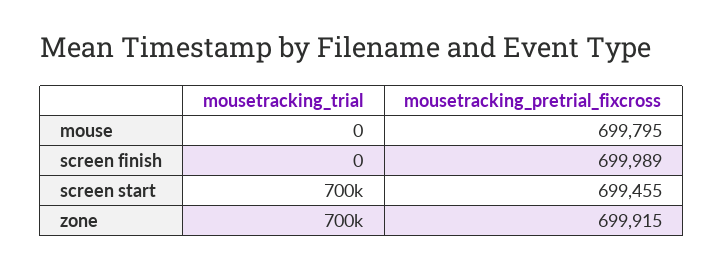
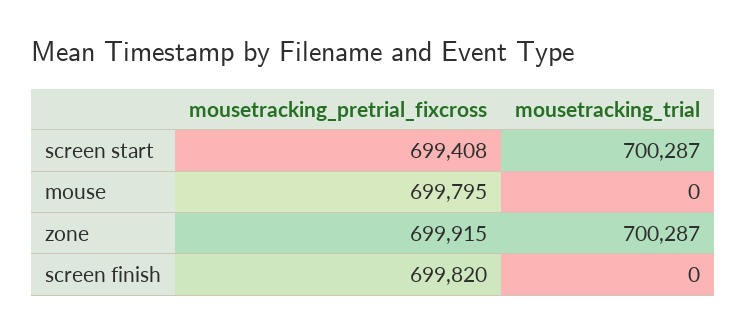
mousetracking_pretrial_fixcross, screen finish: 699989 -> 699820
mousetracking_pretrial_fixcross, screen start: 699455 -> 699408

